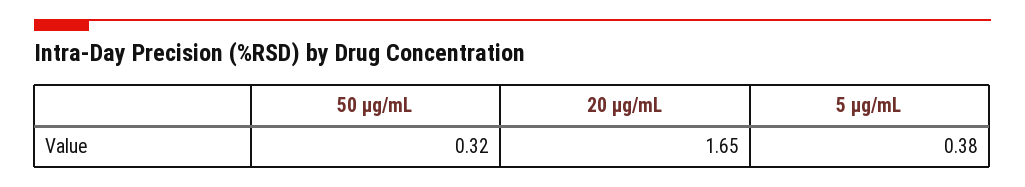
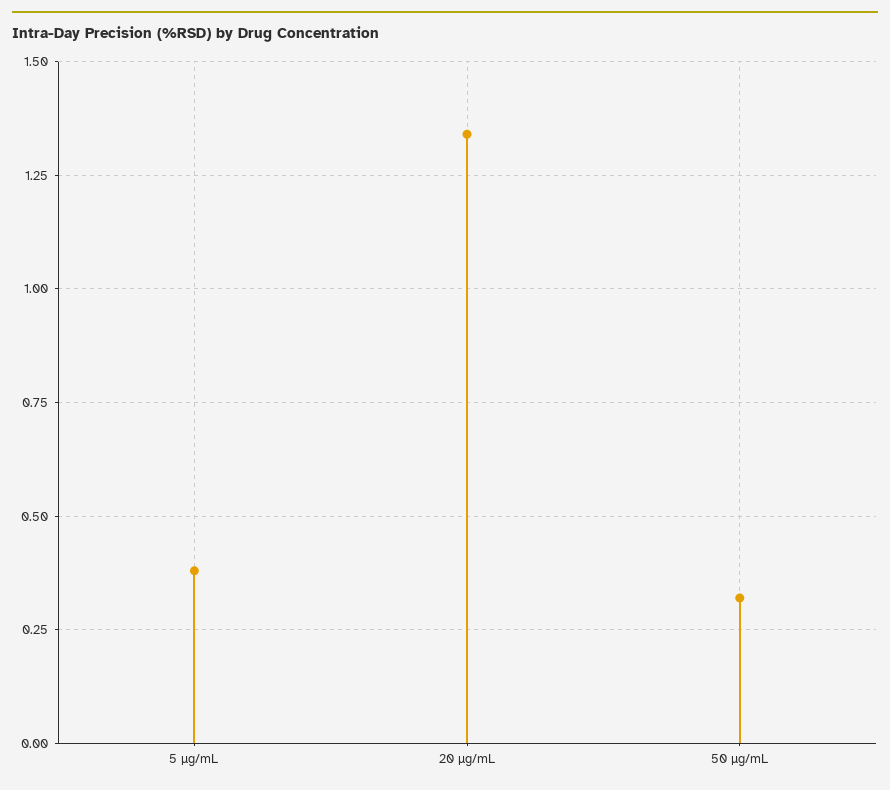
20 µg/mL: 1.65 -> 1.35

